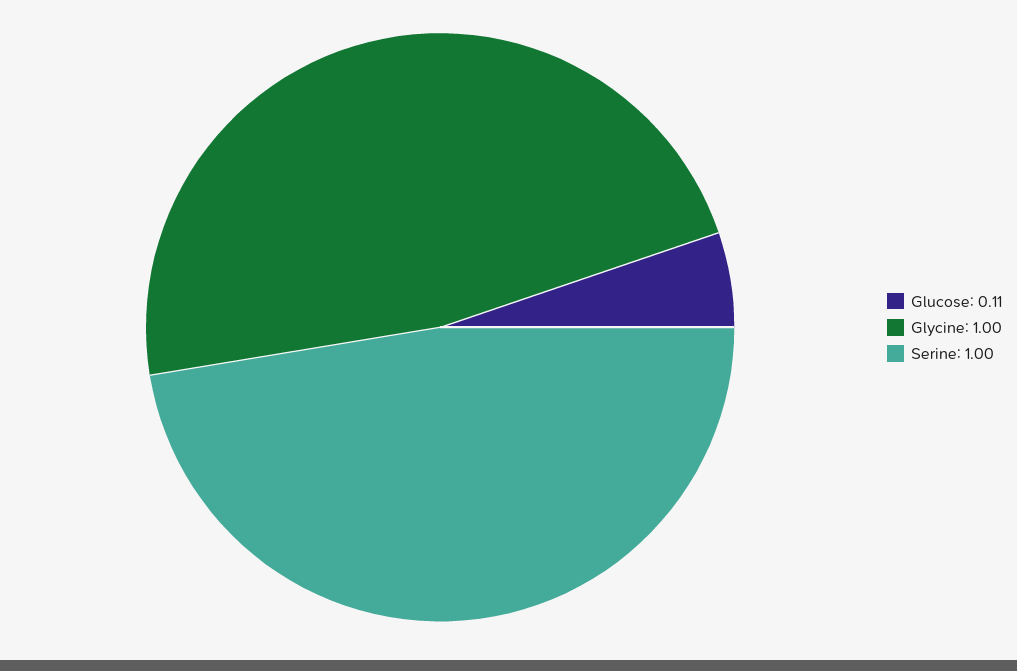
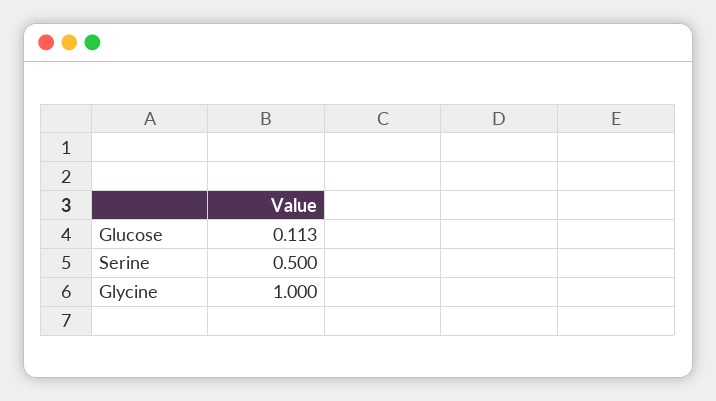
Serine: 1 -> 0.5

